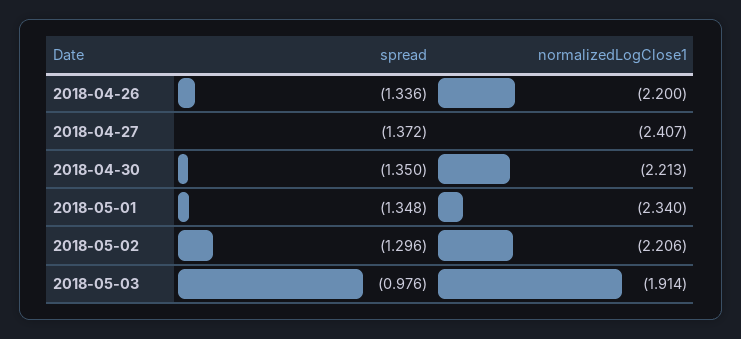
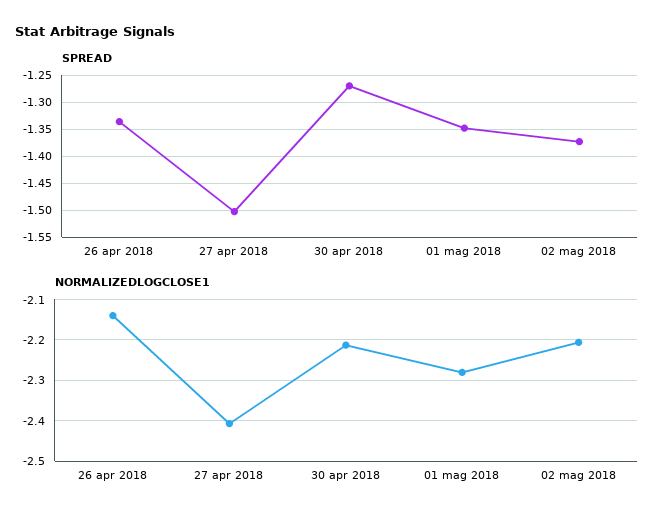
normalizedLogClose1, 2018-04-26: -2.2 -> -2.14
spread, 2018-04-27: -1.372 -> -1.5
spread, 2018-04-30: -1.35 -> -1.275
normalizedLogClose1, 2018-05-01: -2.34 -> -2.28
spread, 2018-05-02: -1.296 -> -1.375
spread, 2018-05-03: -0.976 -> none
normalizedLogClose1, 2018-05-03: -1.914 -> none

